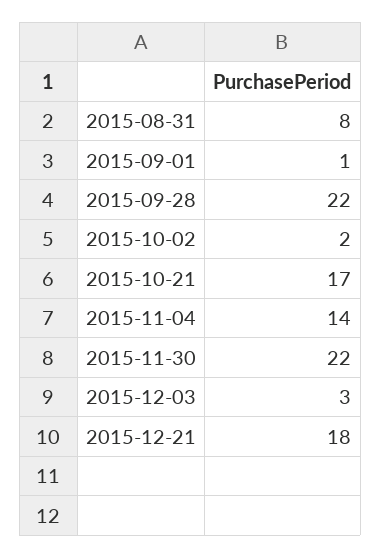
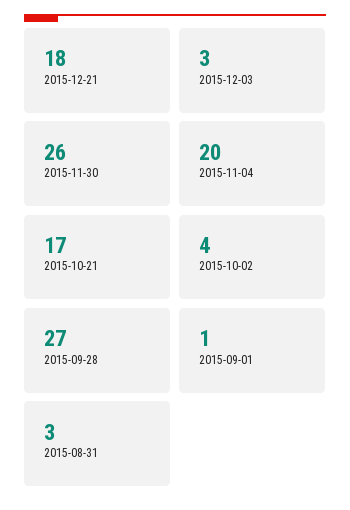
2015-08-31: 8 -> 3
2015-09-28: 22 -> 27
2015-10-02: 2 -> 4
2015-11-04: 14 -> 20
2015-11-30: 22 -> 26

